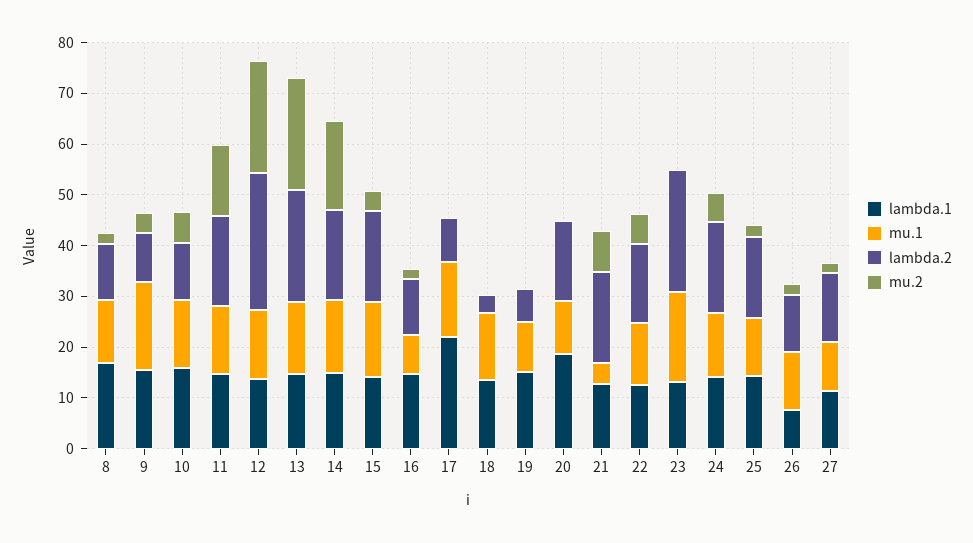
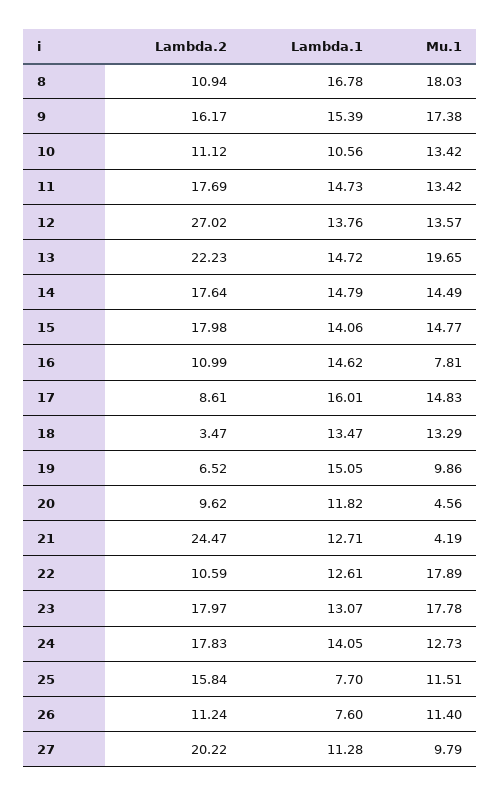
mu.1, 8: 12 -> 18.03
mu.2, 8: 2 -> none
lambda.2, 9: 10 -> 16.17
mu.2, 9: 4 -> none
lambda.1, 10: 16 -> 10.56
mu.2, 10: 6 -> none
mu.2, 11: 14 -> none
mu.2, 12: 22 -> none
mu.1, 13: 14 -> 19.65
mu.2, 13: 22 -> none
mu.2, 14: 18 -> none
mu.2, 15: 4 -> none
mu.2, 16: 2 -> none
lambda.1, 17: 22 -> 16.01
mu.2, 17: 0 -> none
mu.2, 18: 0 -> none
mu.2, 19: 0 -> none
lambda.1, 20: 18 -> 11.82
mu.1, 20: 10 -> 4.56
lambda.2, 20: 16 -> 9.62
mu.2, 20: 0 -> none
lambda.2, 21: 18 -> 24.47
mu.2, 21: 8 -> none
mu.1, 22: 12 -> 17.89
lambda.2, 22: 16 -> 10.59
mu.2, 22: 6 -> none
lambda.2, 23: 24 -> 17.97
mu.2, 23: 0 -> none
mu.2, 24: 6 -> none
lambda.1, 25: 14 -> 7.7
mu.2, 25: 2 -> none
mu.2, 26: 2 -> none
lambda.2, 27: 14 -> 20.22
mu.2, 27: 2 -> none

